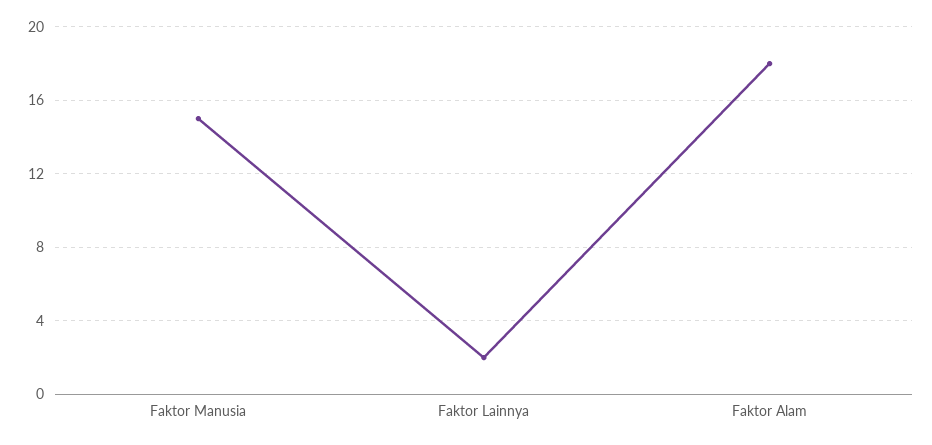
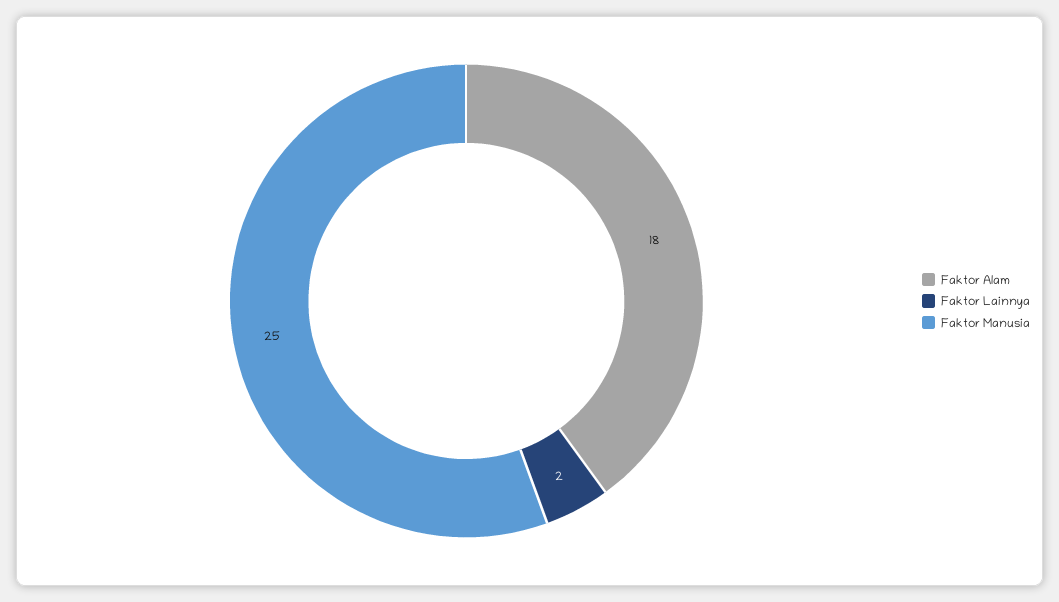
Faktor Manusia: 15 -> 25

